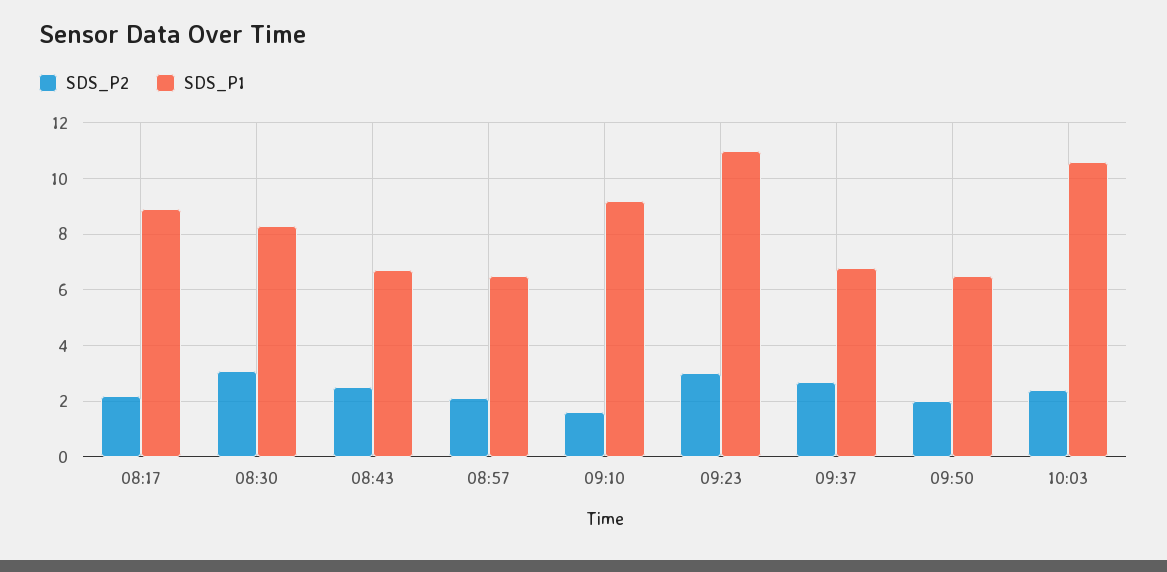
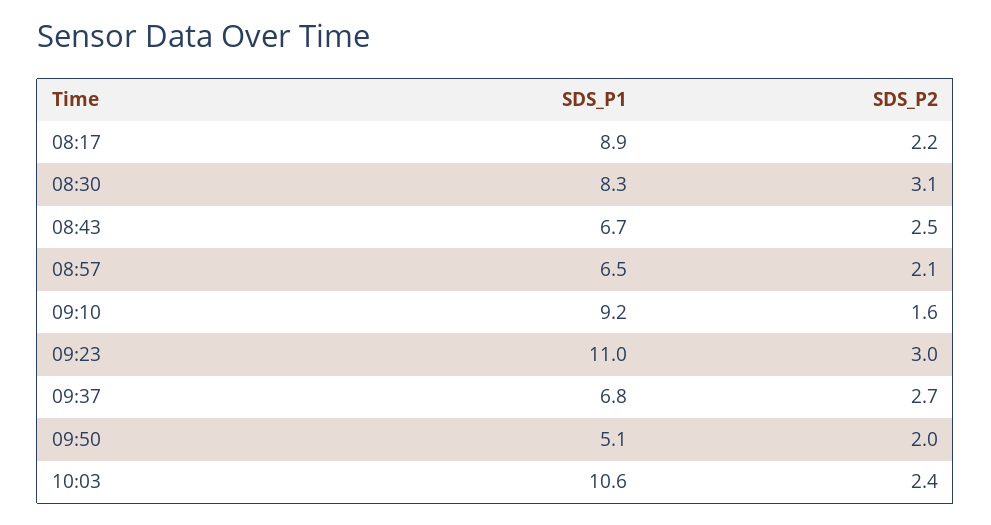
SDS_P1, 09:50: 6.5 -> 5.1

